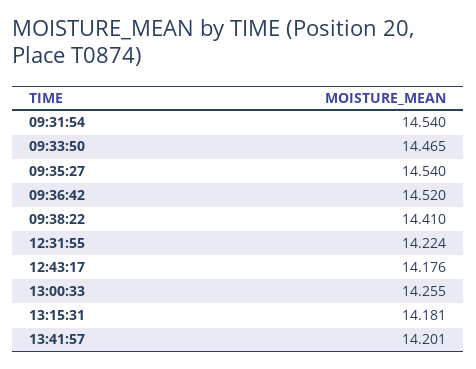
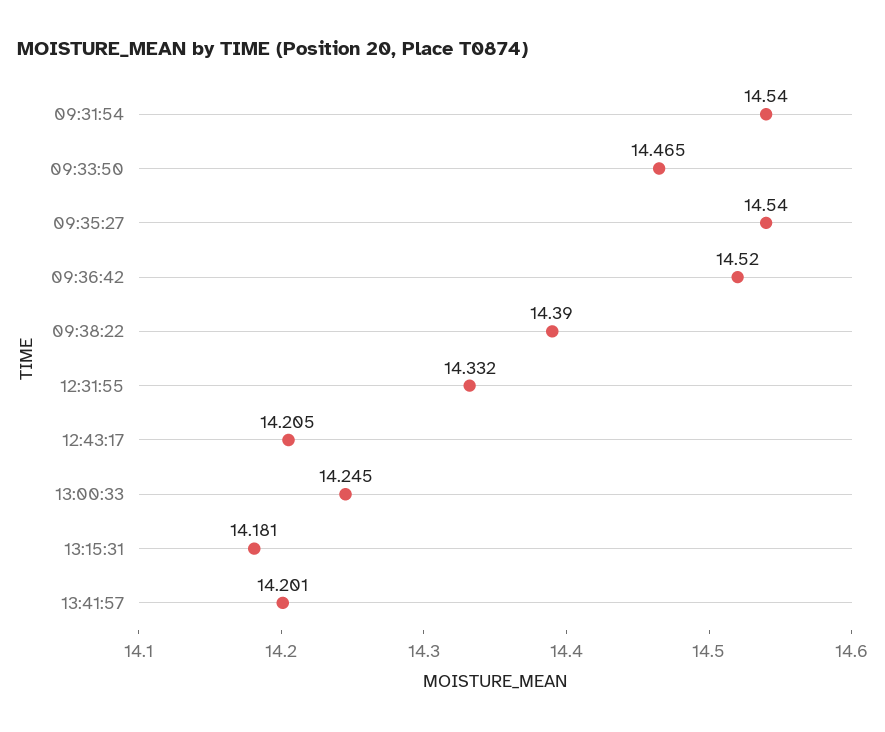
09:38:22: 14.41 -> 14.39
12:31:55: 14.224 -> 14.332
12:43:17: 14.176 -> 14.205
13:00:33: 14.255 -> 14.245

